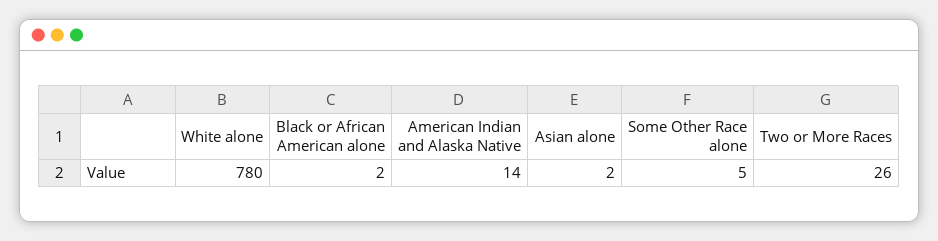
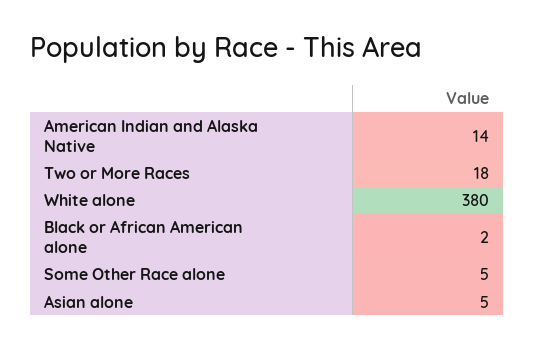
White alone: 780 -> 380
Asian alone: 2 -> 5
Two or More Races: 26 -> 18

